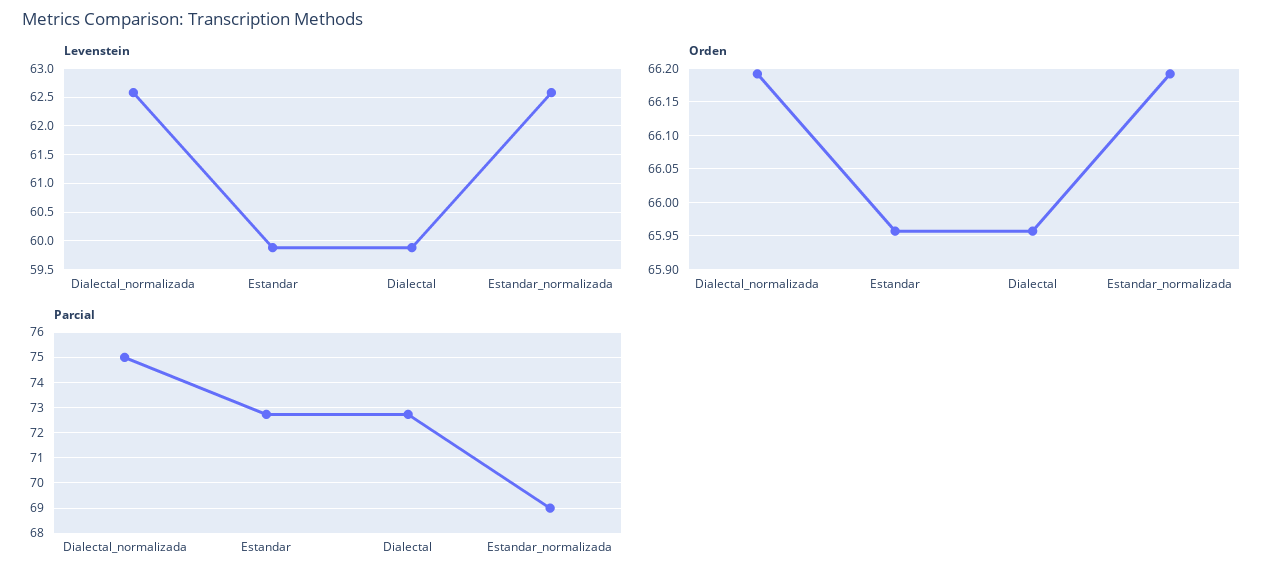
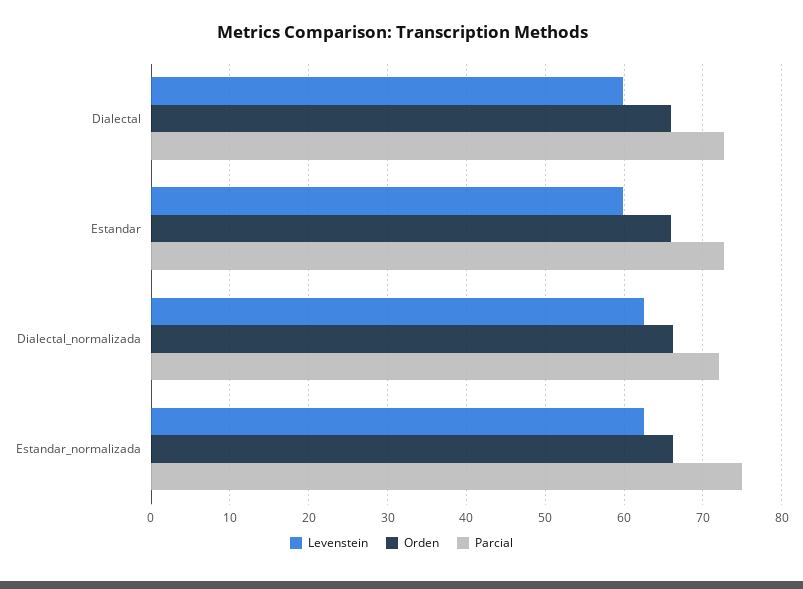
Parcial, Dialectal_normalizada: 75 -> 72
Parcial, Estandar_normalizada: 69 -> 75

